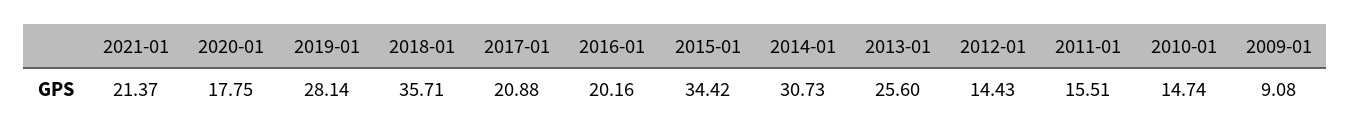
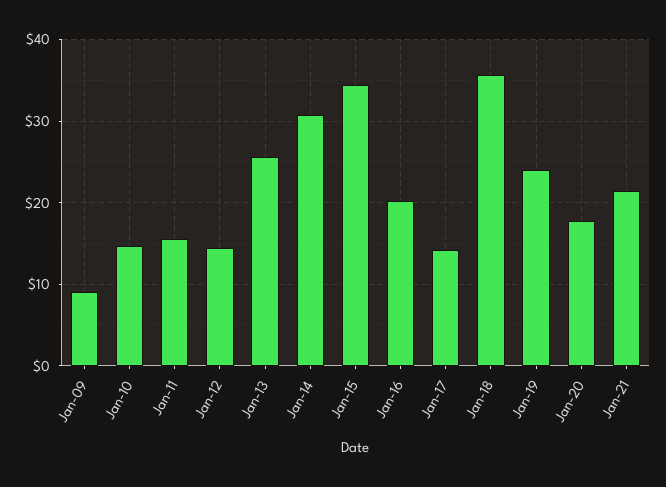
2019-01: 28.14 -> 24
2017-01: 20.88 -> 14

